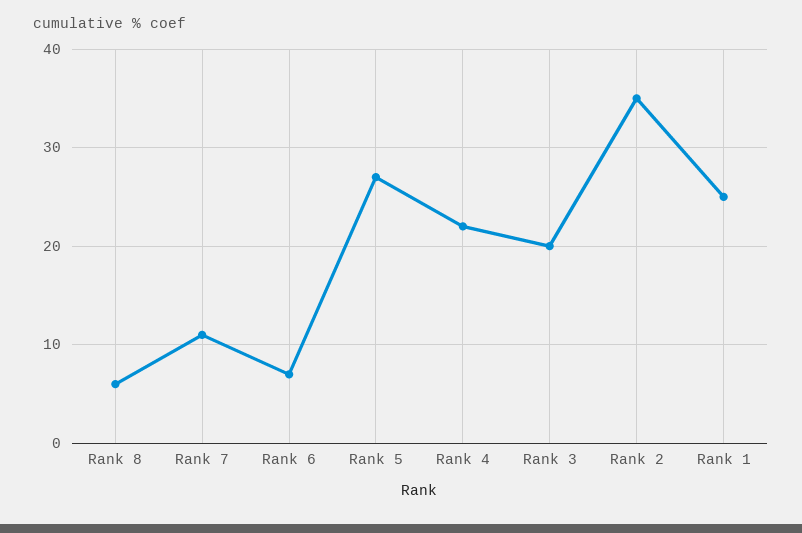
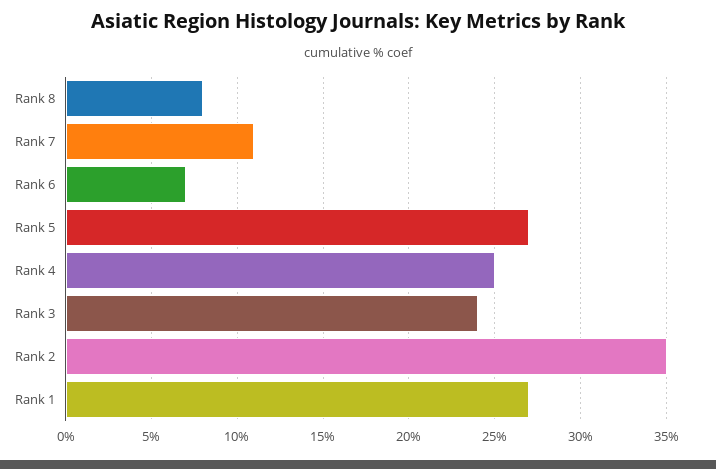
Rank 8: 6 -> 8
Rank 4: 22 -> 25
Rank 3: 20 -> 24
Rank 1: 25 -> 27

